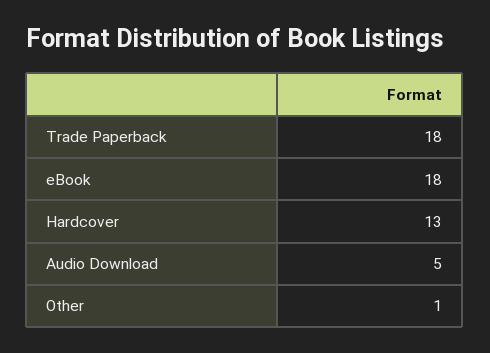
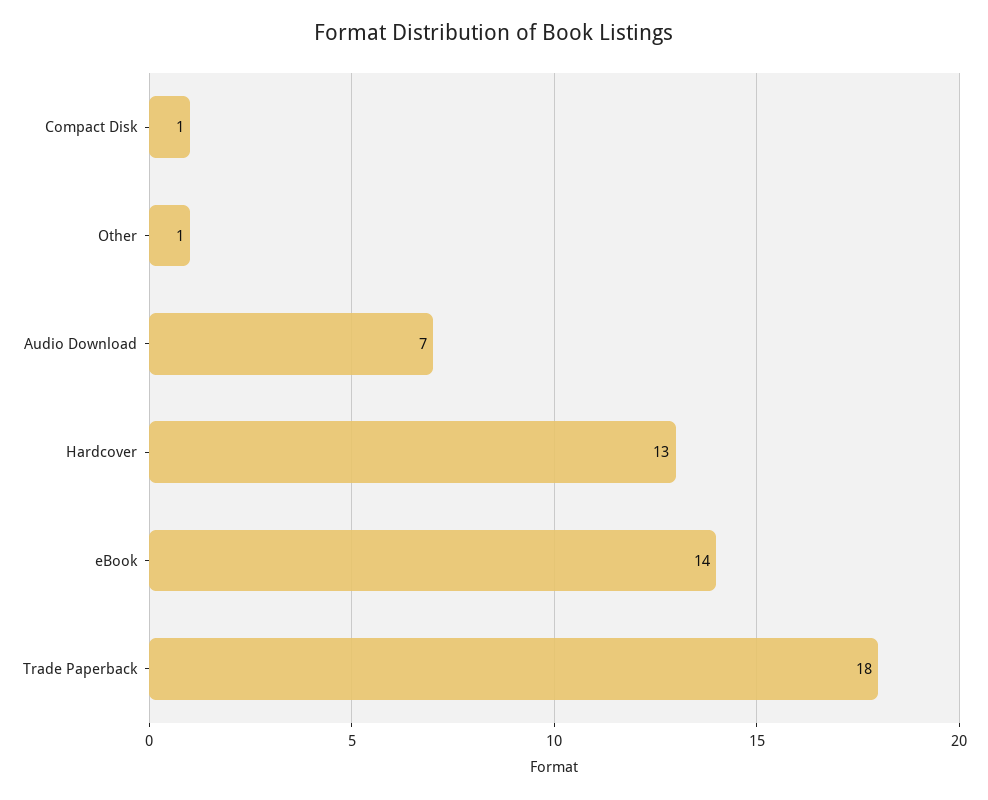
eBook: 18 -> 14
Audio Download: 5 -> 7
Compact Disk: none -> 1

